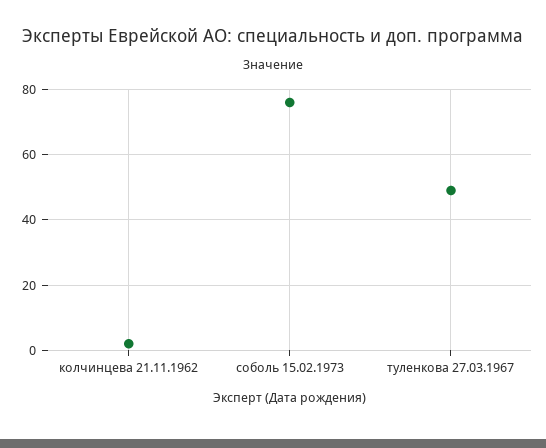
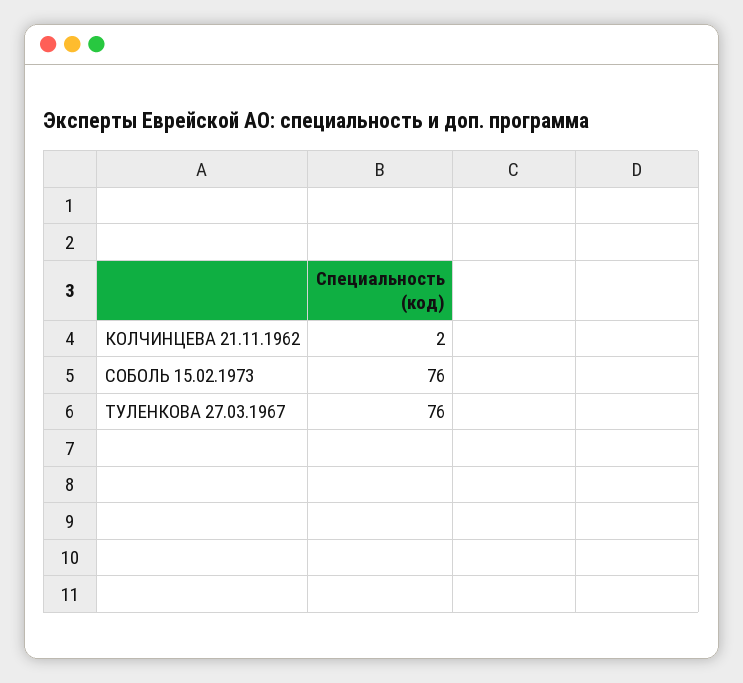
туленкова 27.03.1967: 50 -> 76

